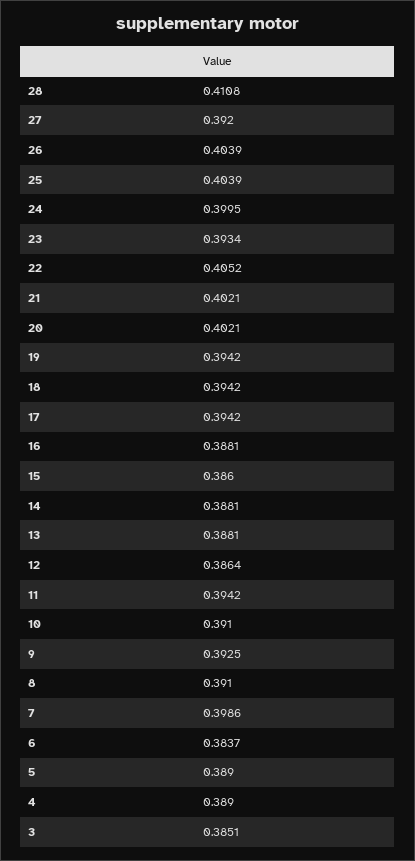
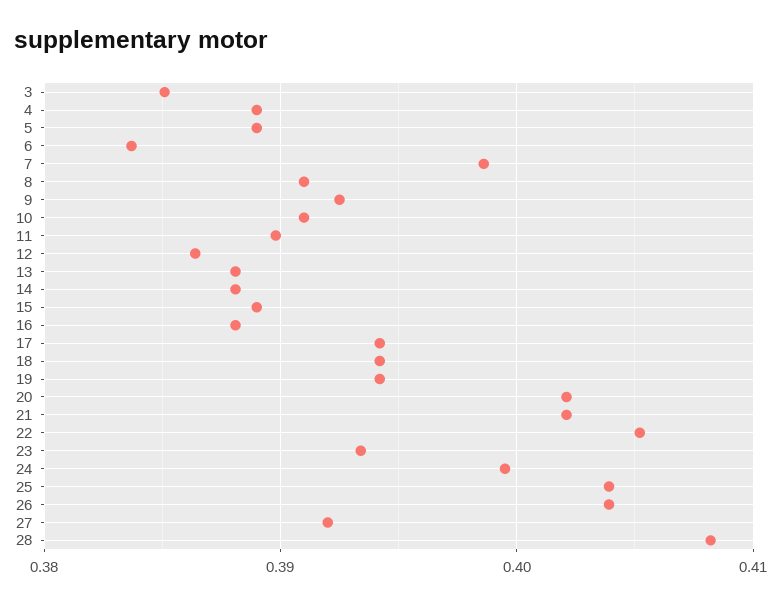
28: 0.4108 -> 0.408
15: 0.386 -> 0.389
11: 0.3942 -> 0.39

